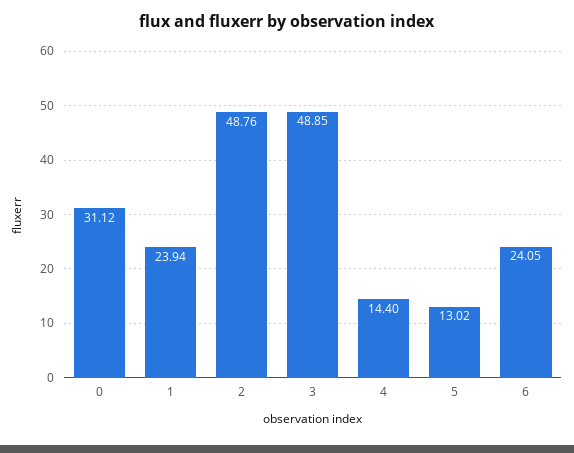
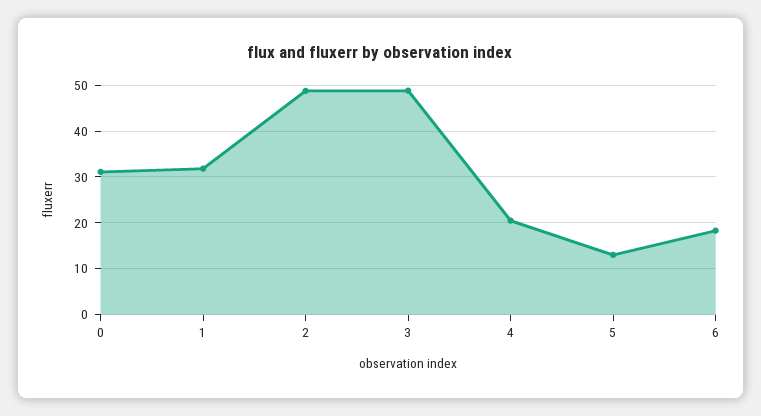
1: 23.94 -> 32
4: 14.4 -> 20
6: 24.05 -> 18

